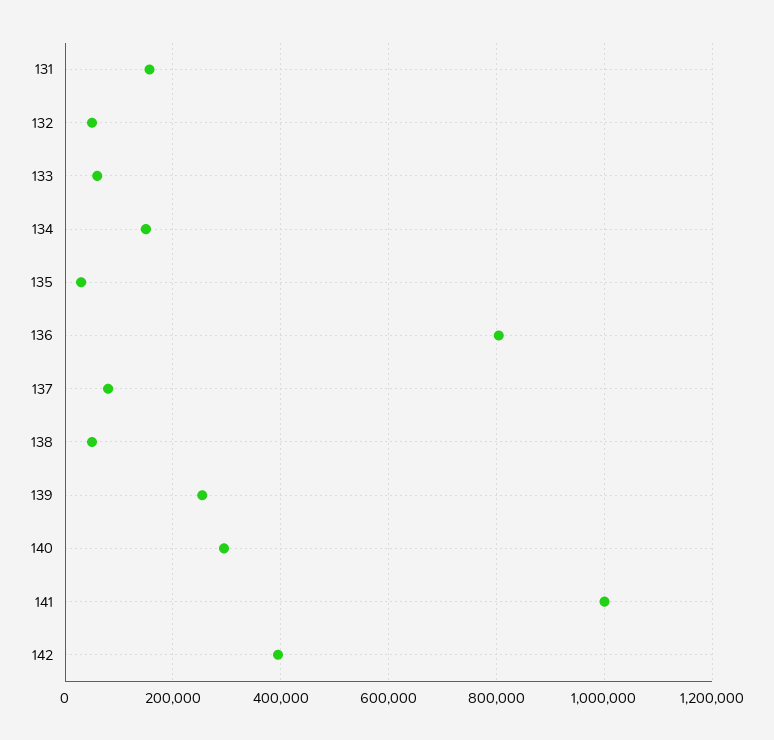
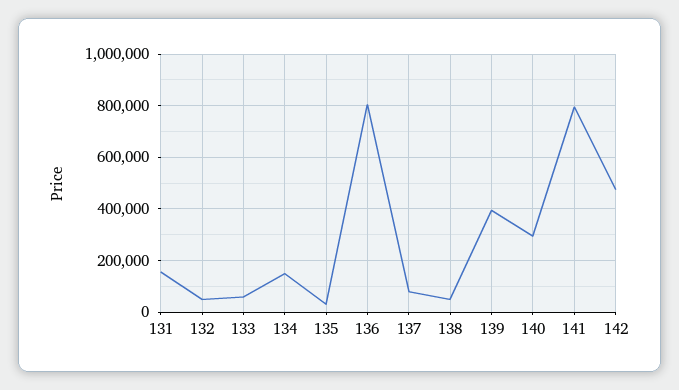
139: 260000 -> 400000
141: 1000000 -> 800000
142: 400000 -> 475000

